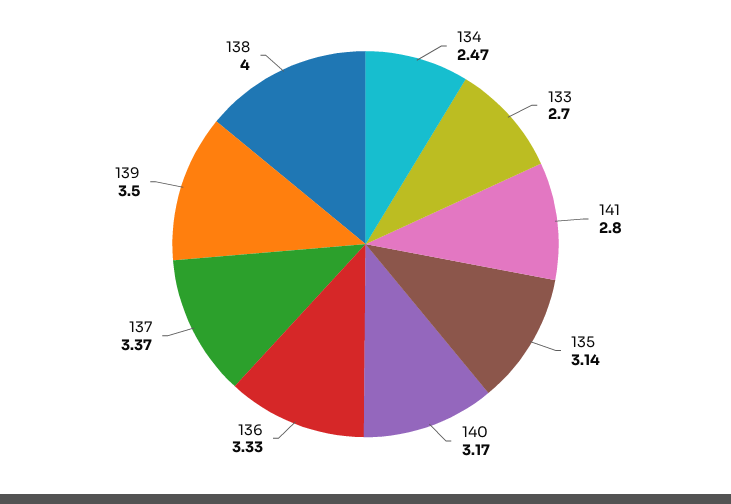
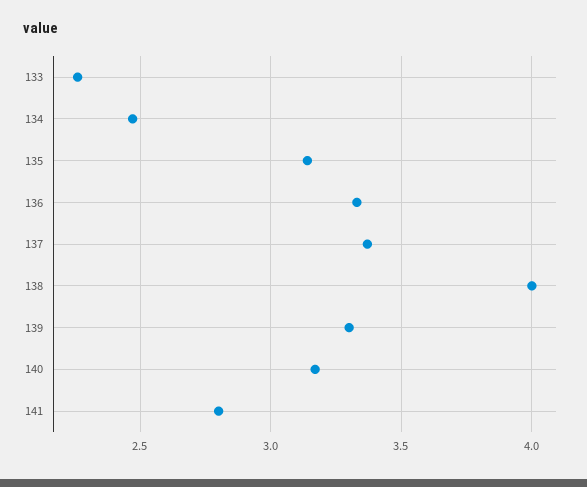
133: 2.7 -> 2.25
139: 3.5 -> 3.3

